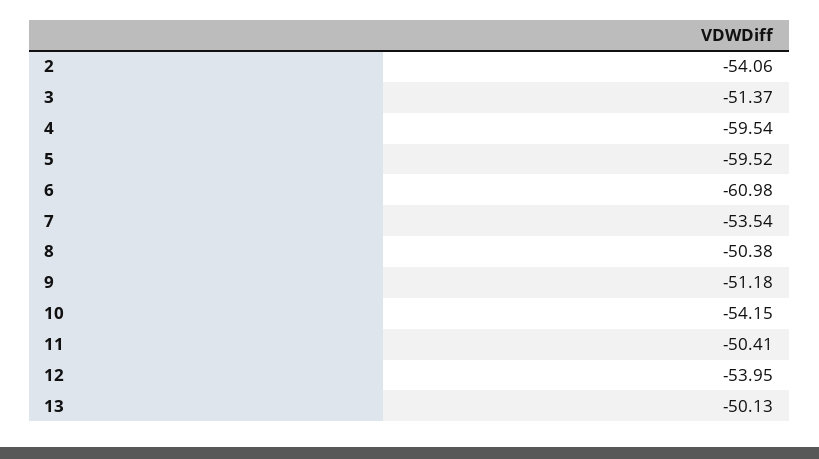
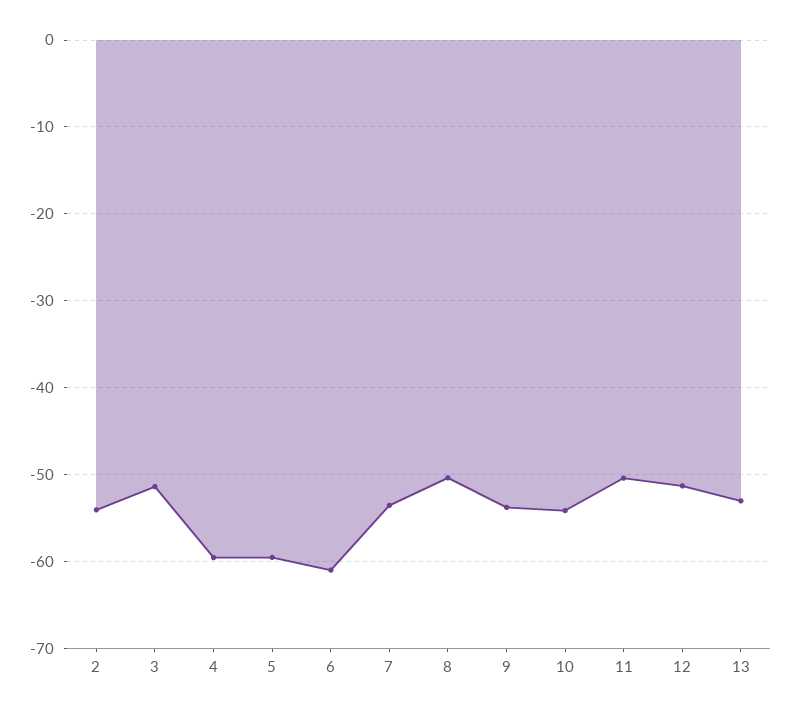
9: -51.18 -> -54
12: -53.95 -> -51
13: -50.13 -> -53

